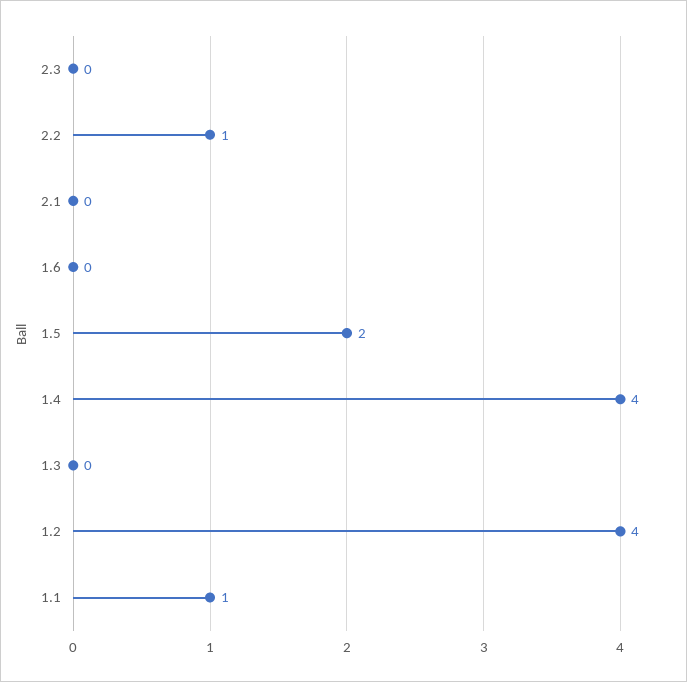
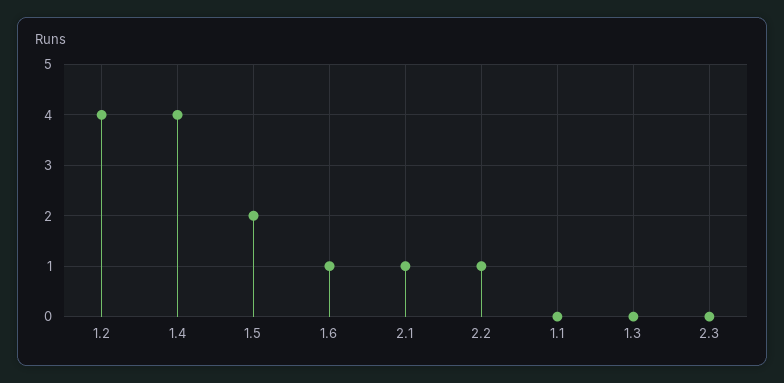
2.1: 0 -> 1
1.6: 0 -> 1
1.1: 1 -> 0

